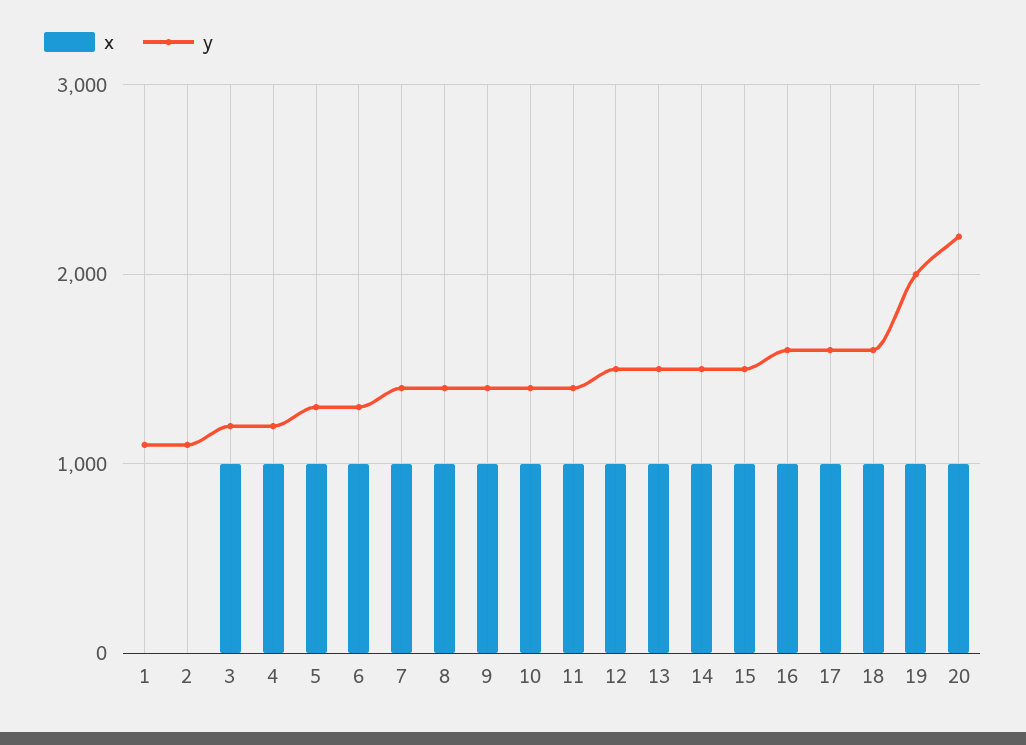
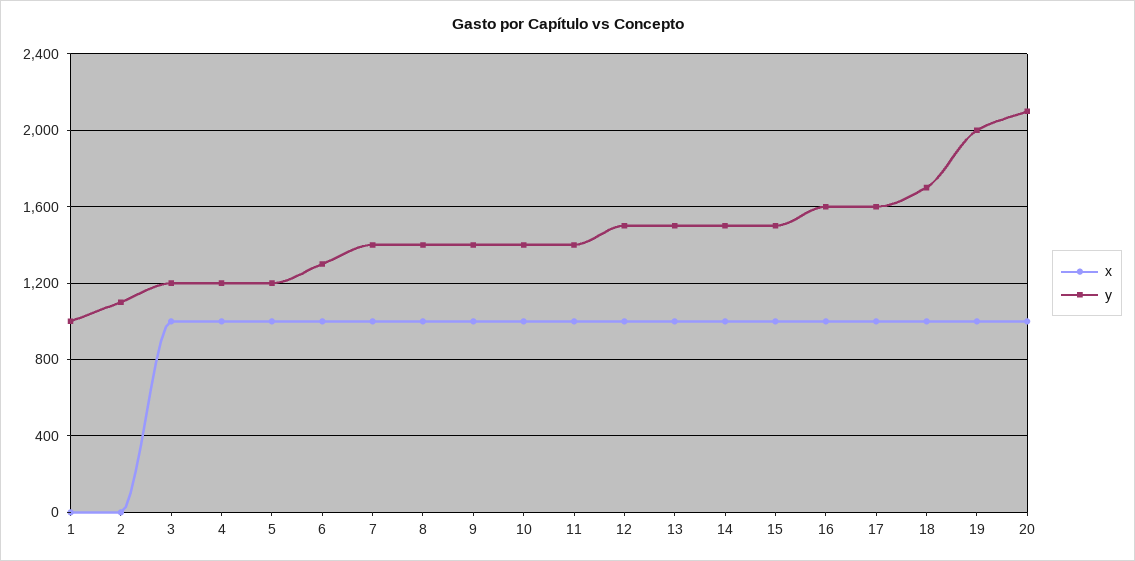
y, 1: 1100 -> 1000
y, 5: 1300 -> 1200
y, 18: 1600 -> 1700
y, 20: 2200 -> 2100

